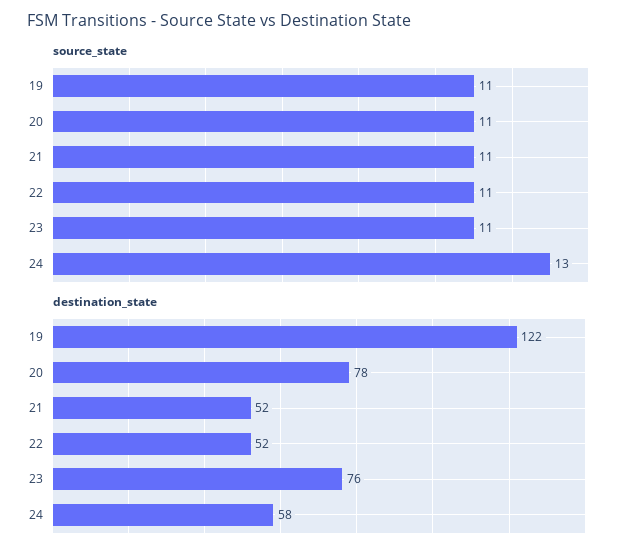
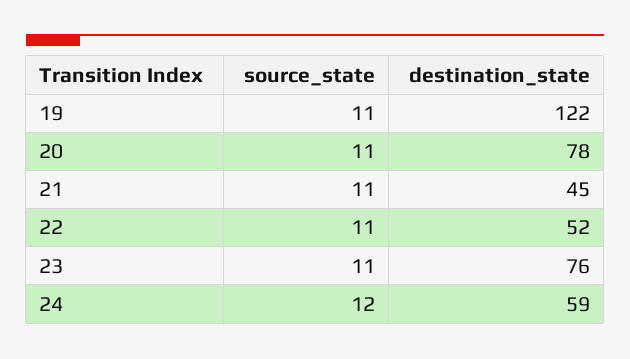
source_state, 24: 13 -> 12
destination_state, 21: 52 -> 45
destination_state, 24: 58 -> 59

